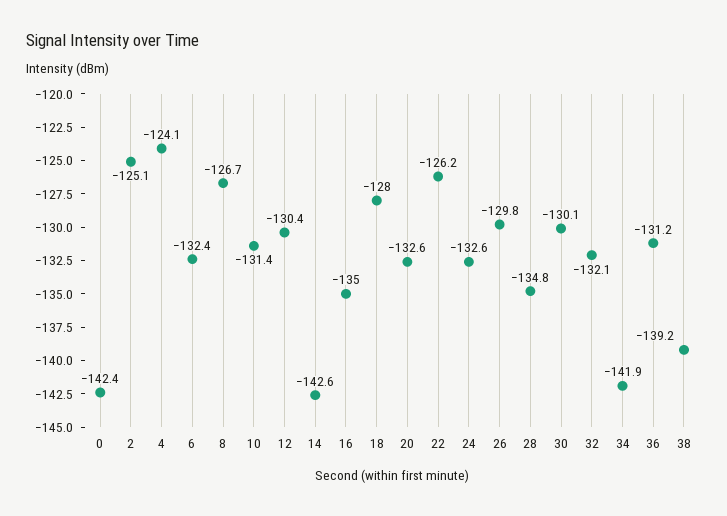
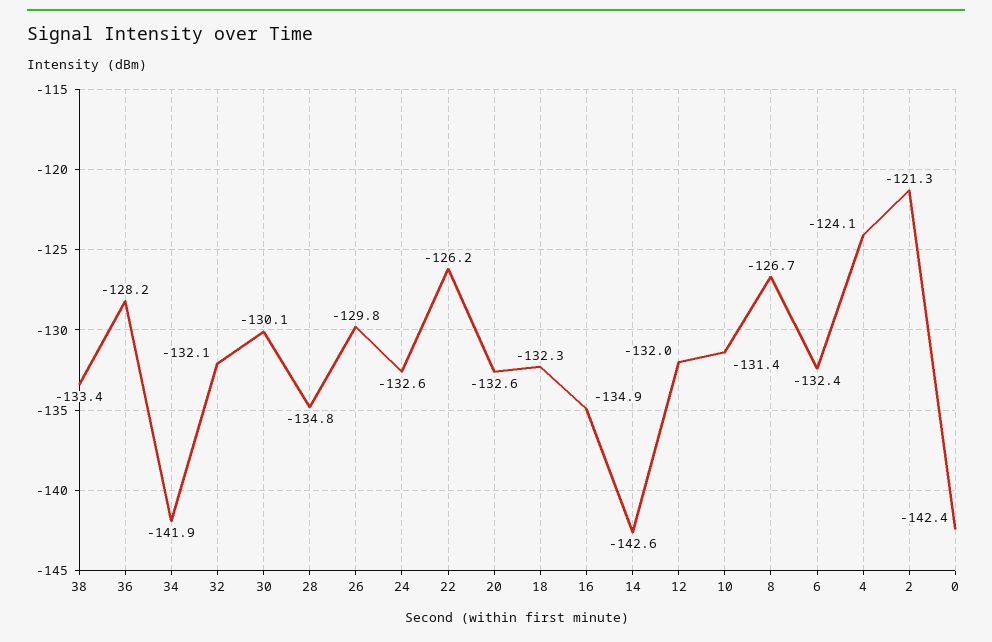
2: -125.1 -> -121.3
12: -130.4 -> -132
16: -135 -> -134.9
18: -128 -> -132.3
36: -131.2 -> -128.2
38: -139.2 -> -133.4

